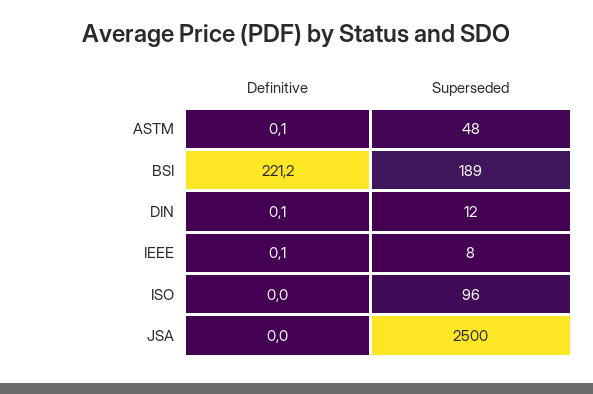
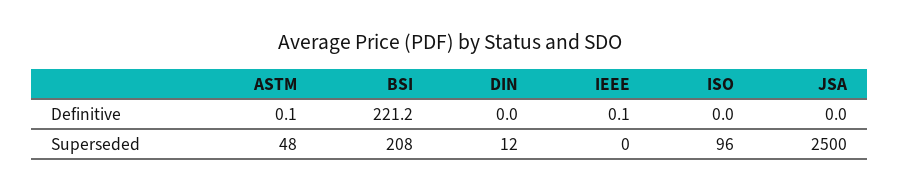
Superseded, BSI: 189 -> 208
Definitive, DIN: 0.1 -> 0
Superseded, IEEE: 8 -> 0

